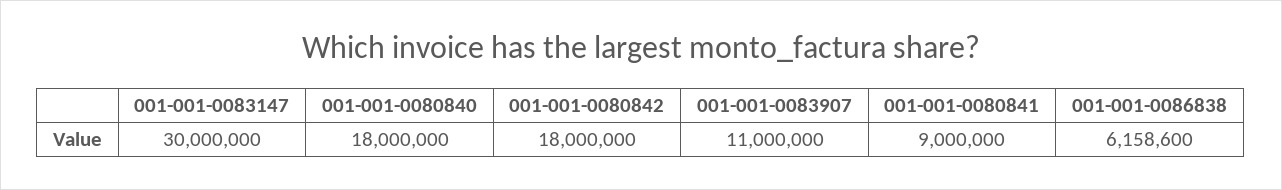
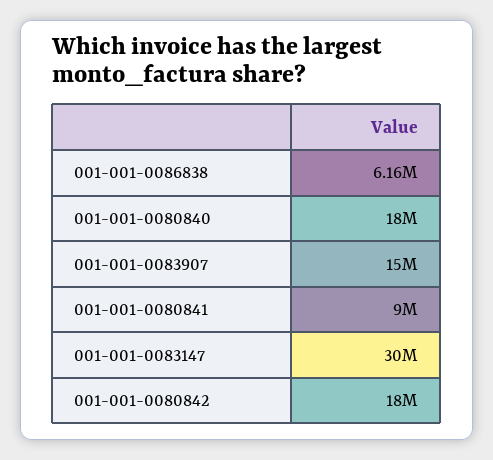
001-001-0083907: 11000000 -> 15000000

